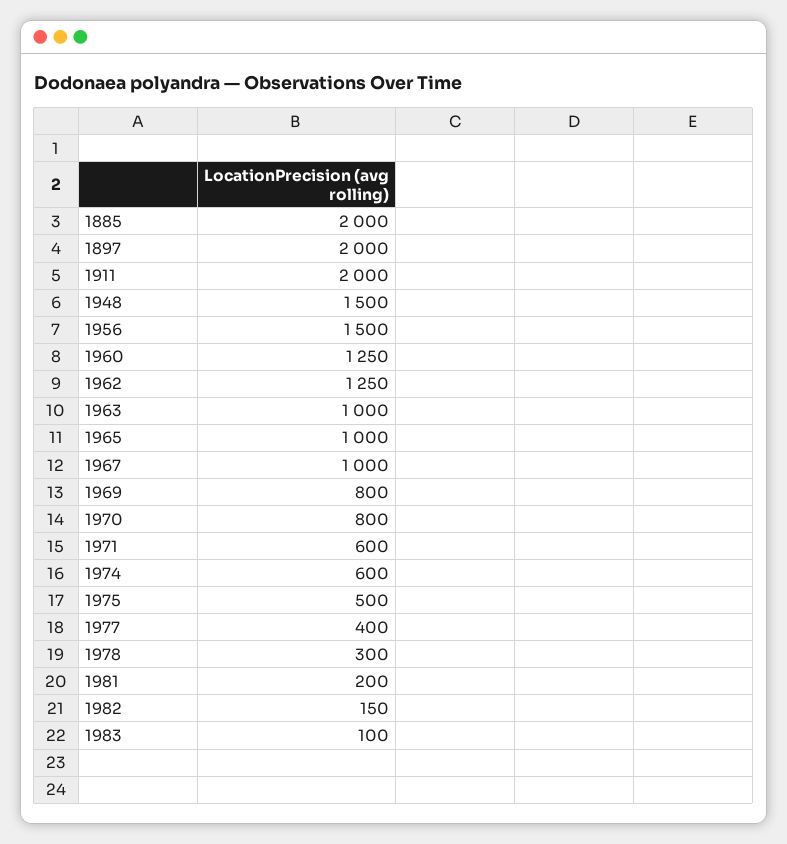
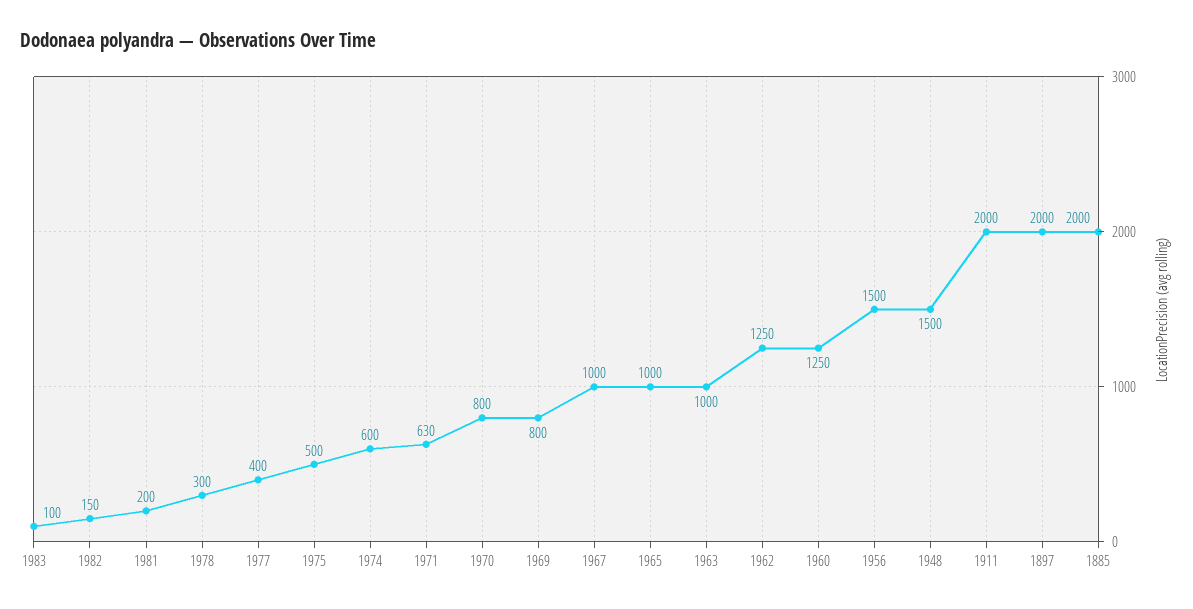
1971: 600 -> 630

